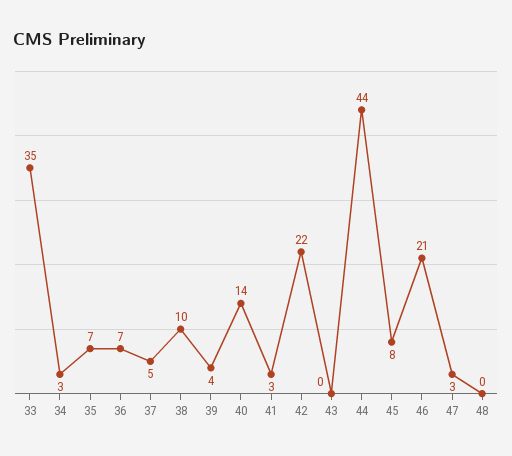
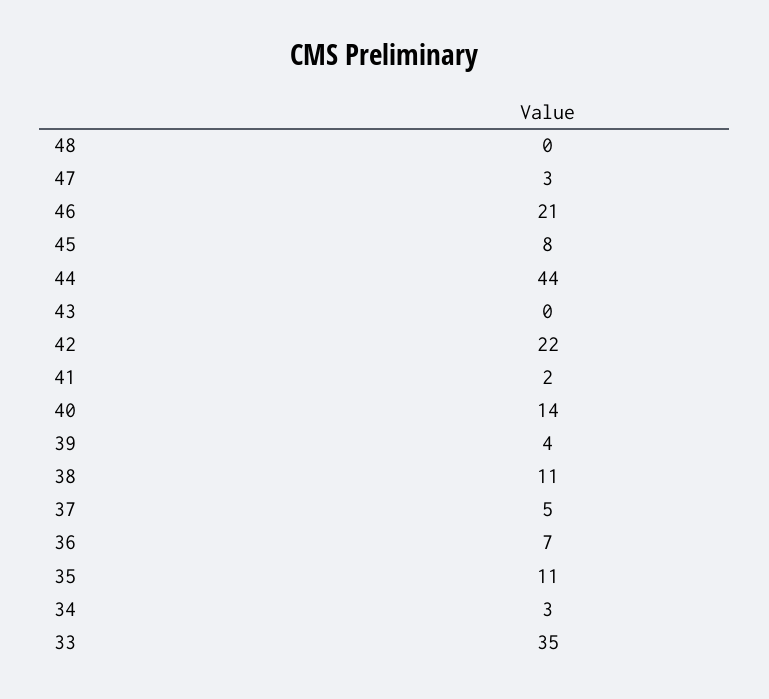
35: 7 -> 11
38: 10 -> 11
41: 3 -> 2

